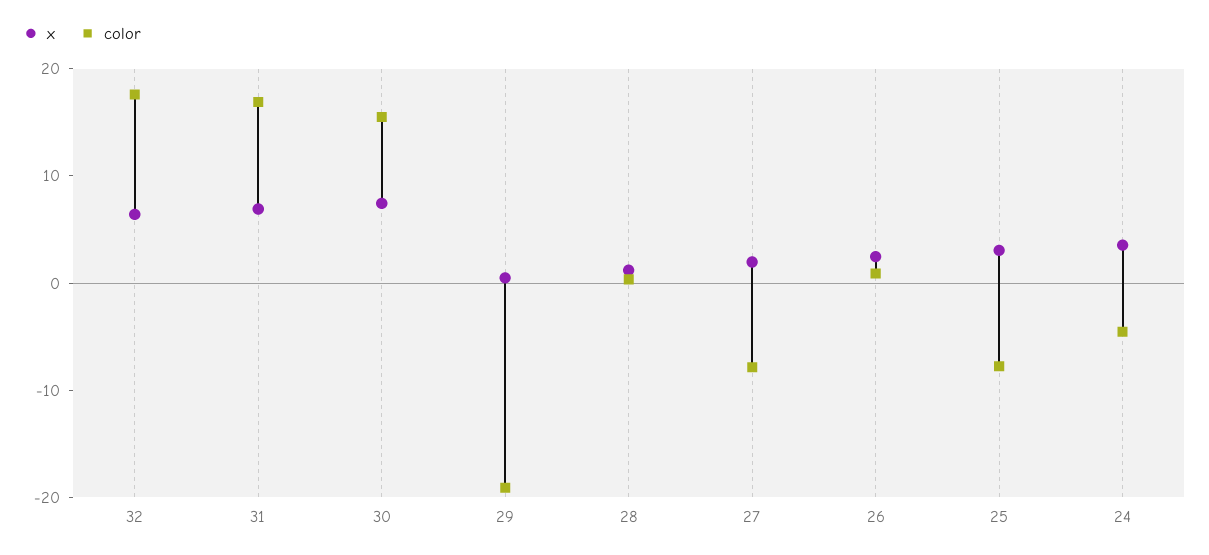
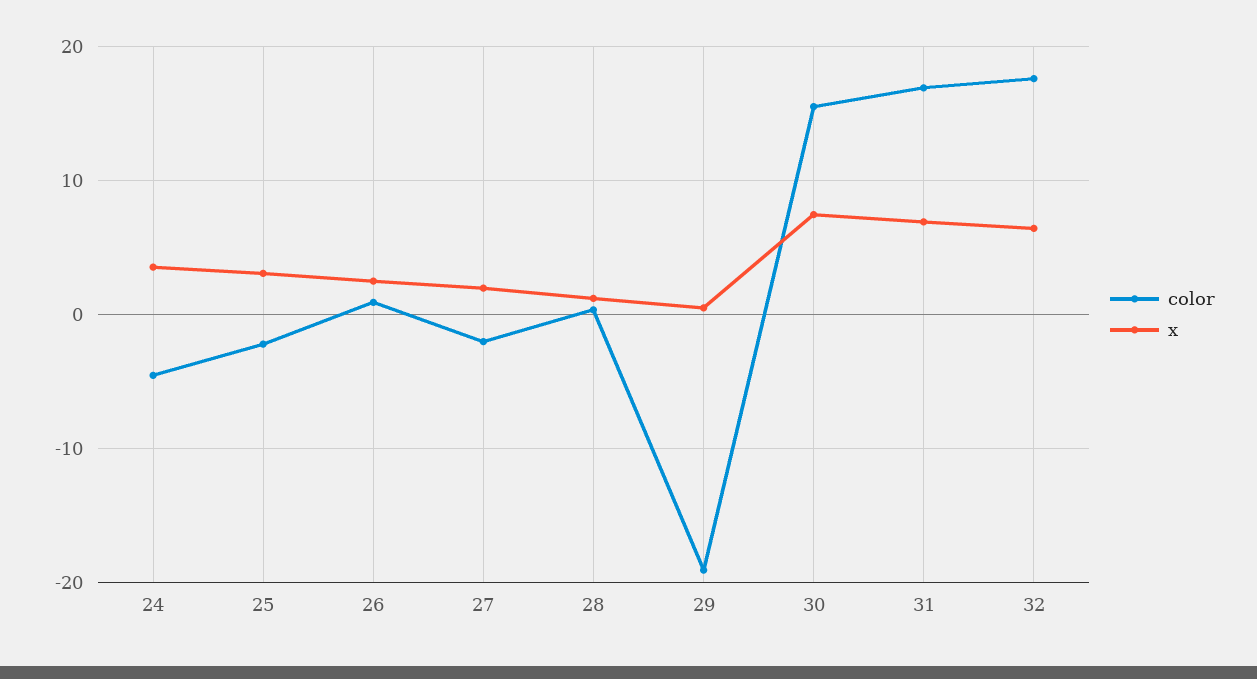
color, 27: -8 -> -2
color, 25: -8 -> -2

